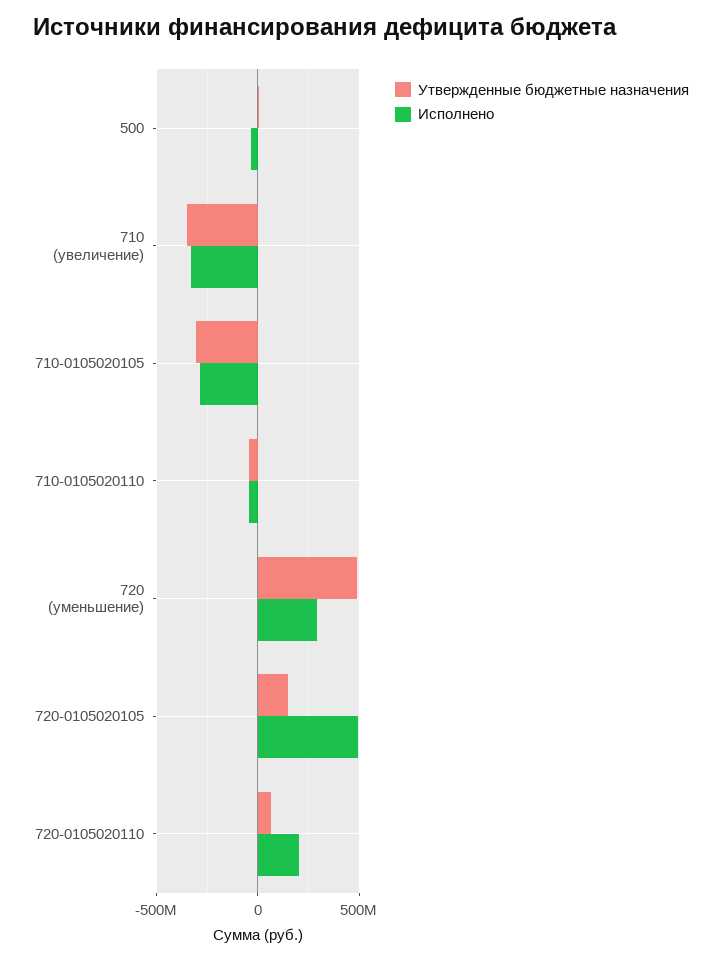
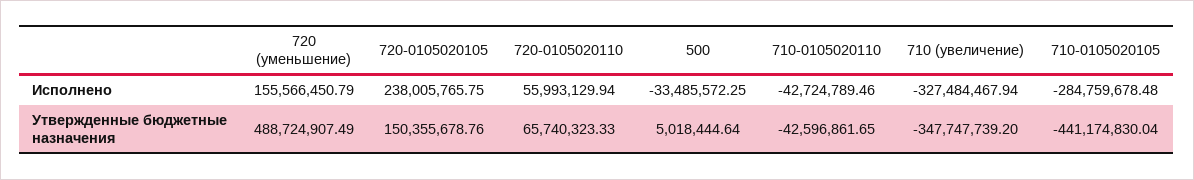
Утвержденные бюджетные назначения, 710-0105020105: -300000000 -> -441174830.04
Исполнено, 720 (уменьшение): 300000000 -> 155566450.79
Исполнено, 720-0105020105: 500000000 -> 238005765.75
Исполнено, 720-0105020110: 200000000 -> 55993129.94

